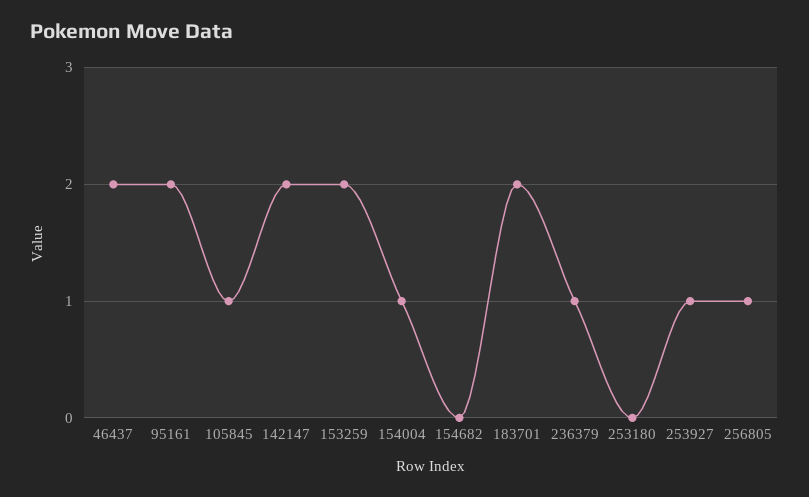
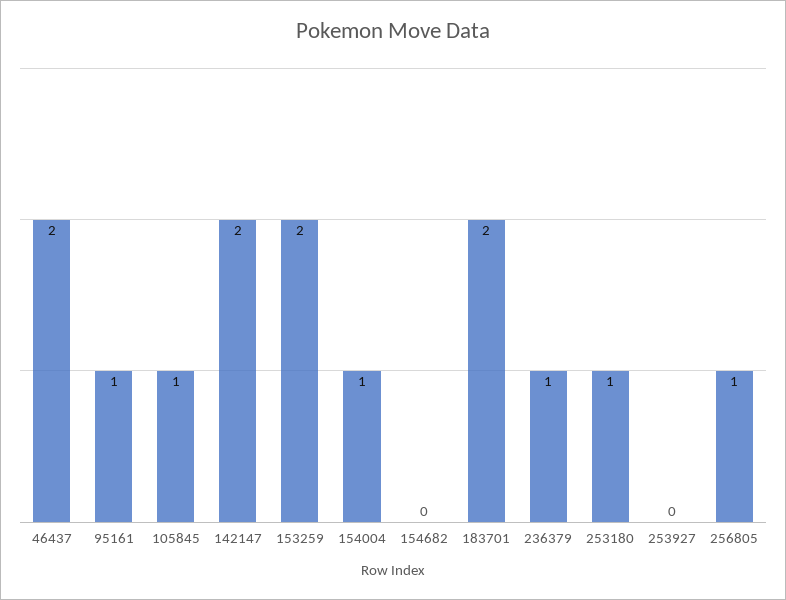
95161: 2 -> 1
253180: 0 -> 1
253927: 1 -> 0

